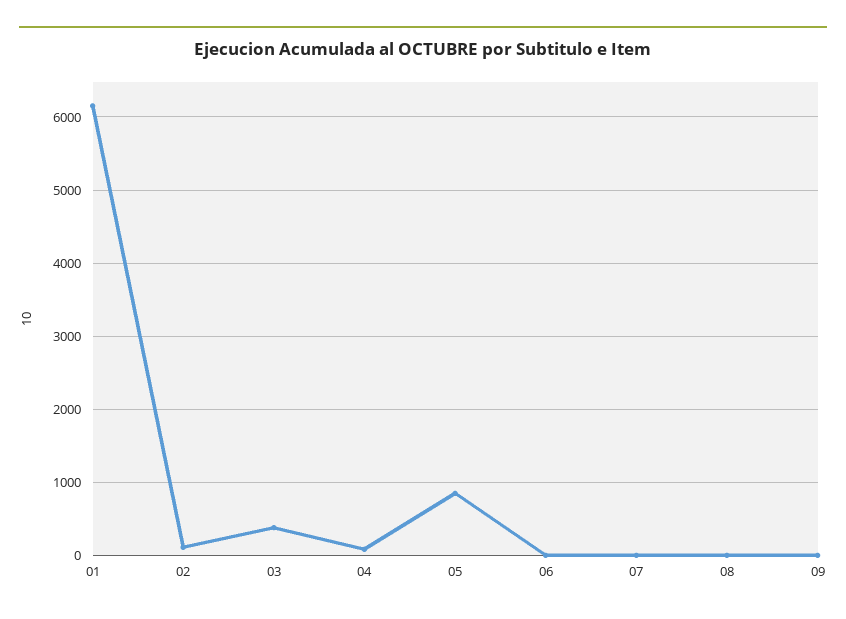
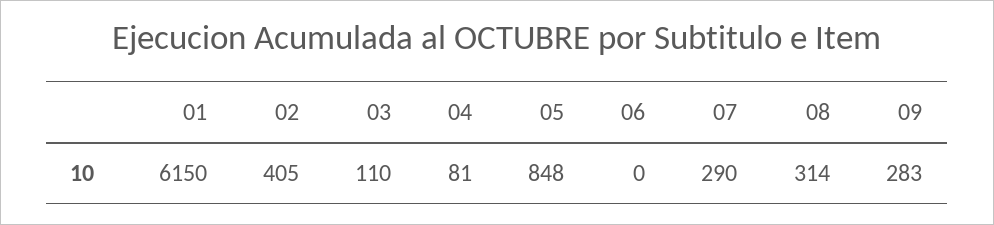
02: 100 -> 405
03: 400 -> 110
07: 0 -> 290
08: 0 -> 314
09: 0 -> 283

